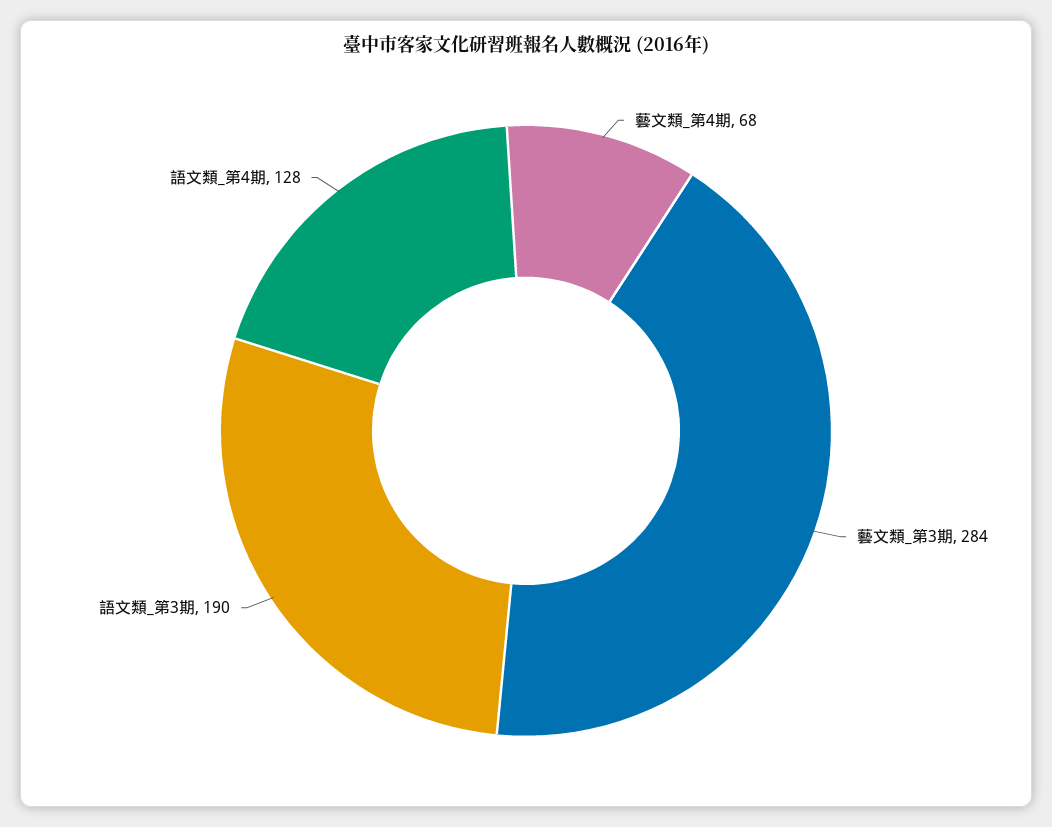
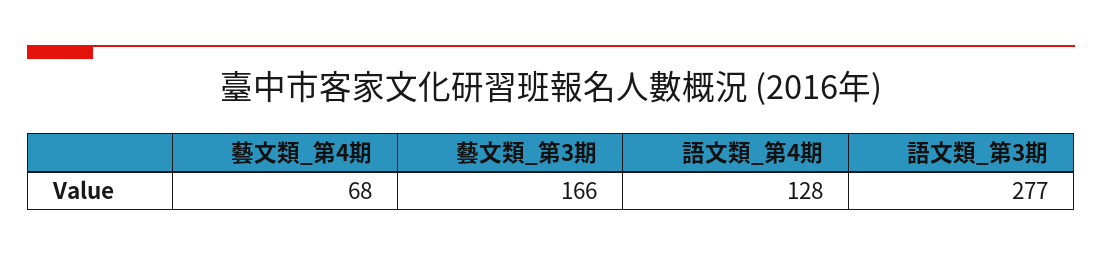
藝文類_第3期: 284 -> 166
語文類_第3期: 190 -> 277

